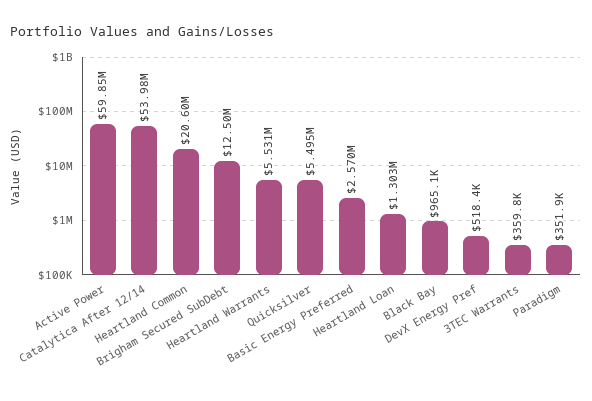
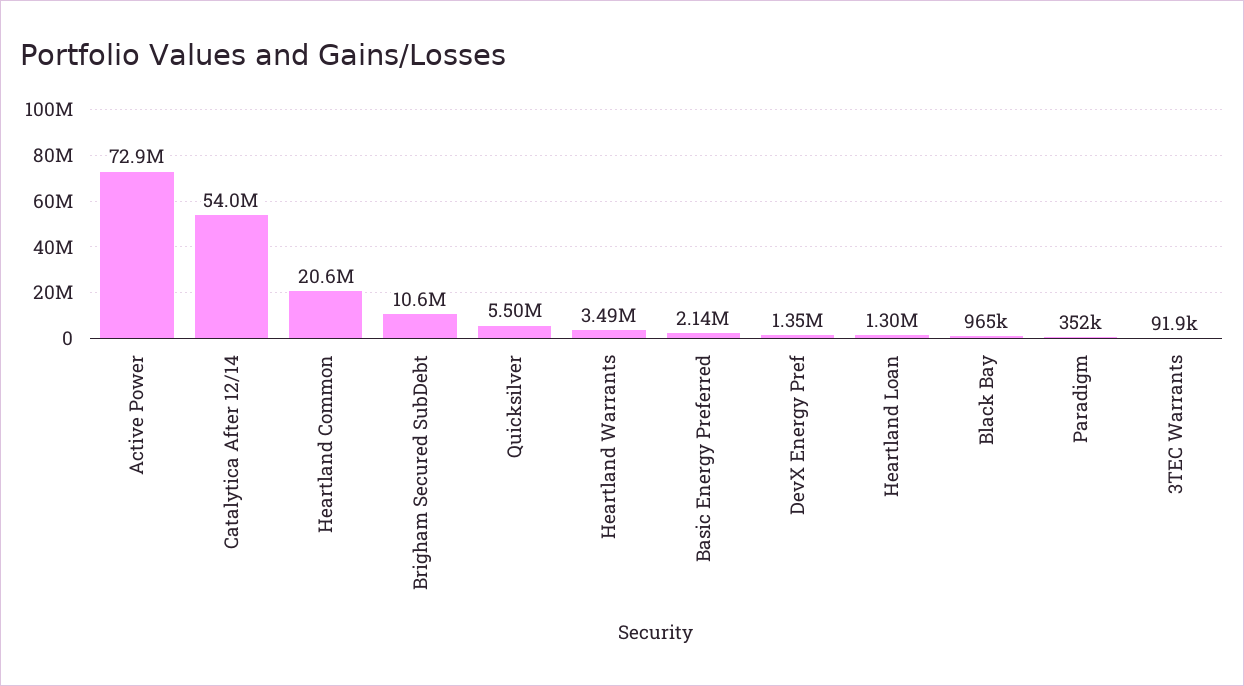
Active Power: 59850000 -> 72900000
Brigham Secured SubDebt: 12500000 -> 10600000
Heartland Warrants: 5531000 -> 3490000
Basic Energy Preferred: 2570000 -> 2140000
DevX Energy Pref: 518400 -> 1350000
3TEC Warrants: 359800 -> 91900

